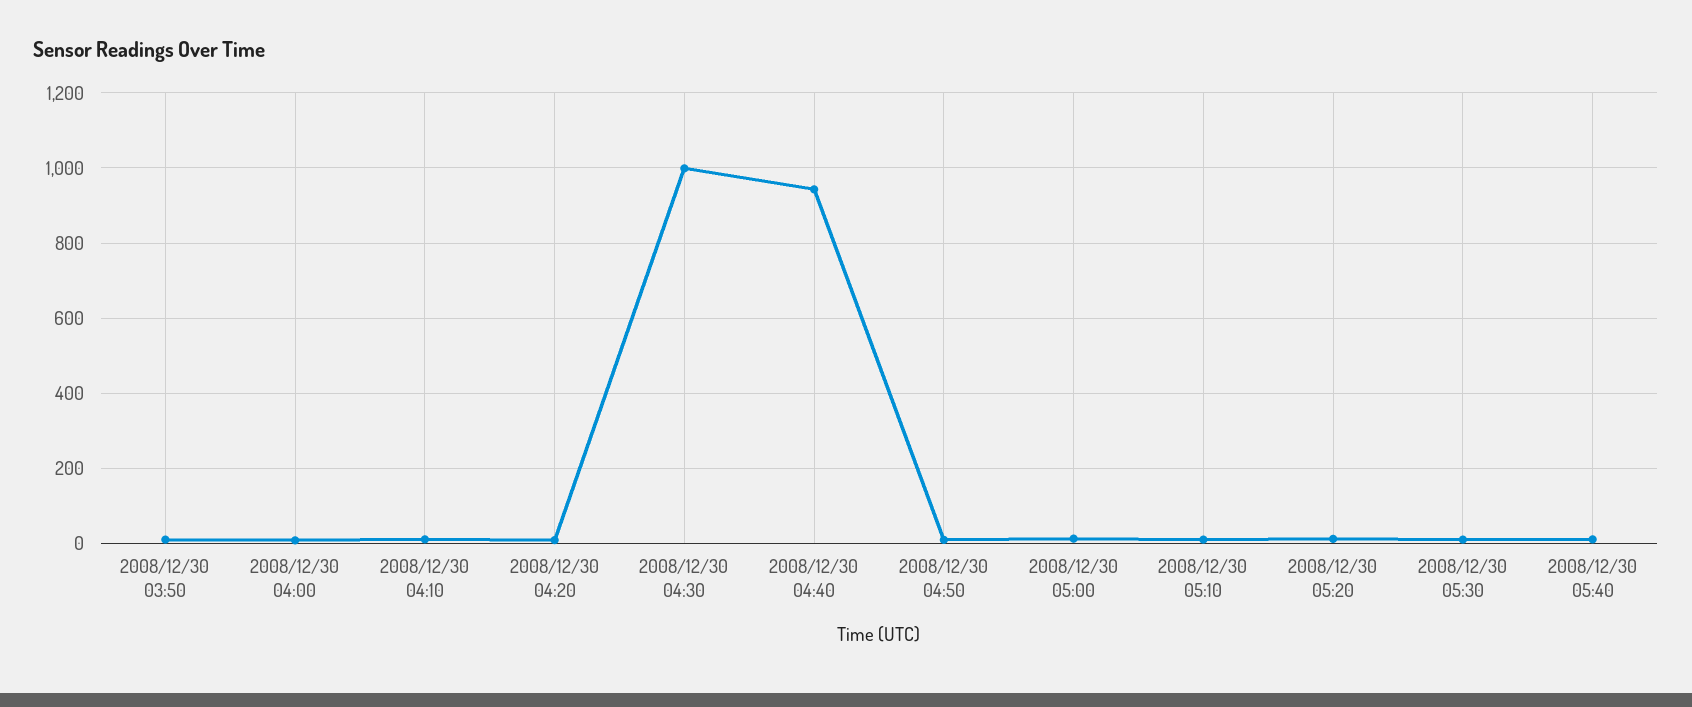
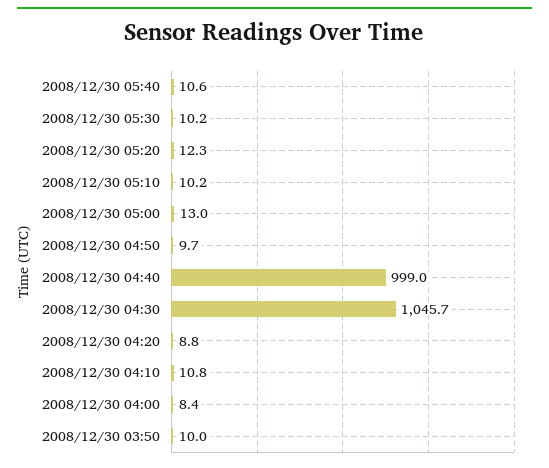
2008/12/30 04:30: 1000 -> 1045.7
2008/12/30 04:40: 940 -> 999

